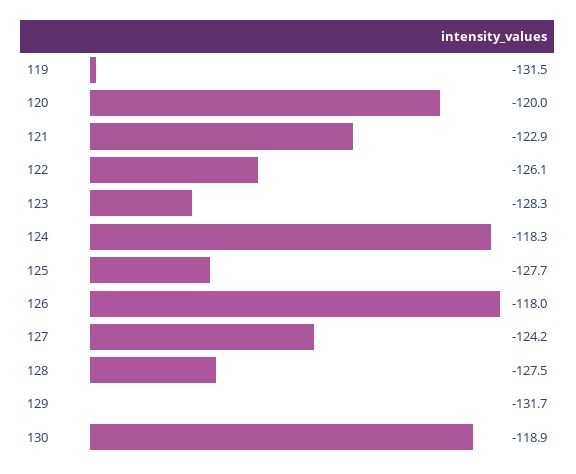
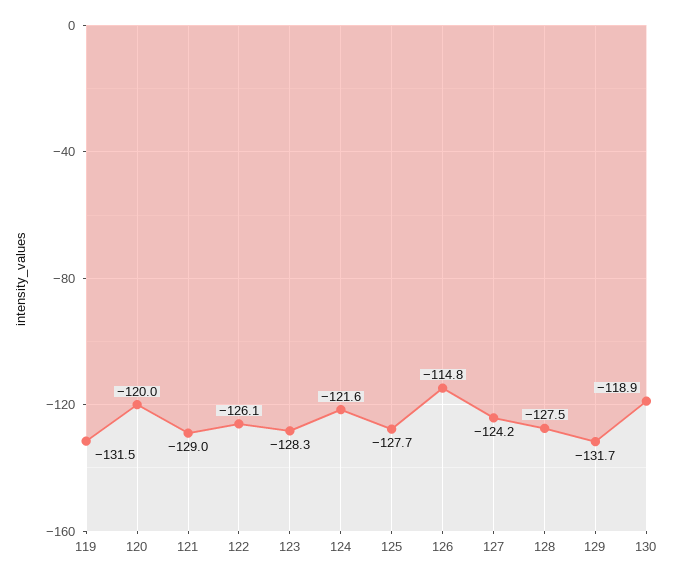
121: -122.9 -> -129
124: -118.3 -> -121.6
126: -118 -> -114.8

